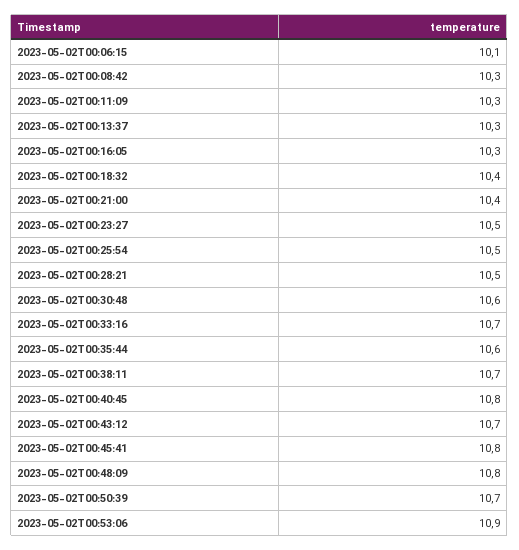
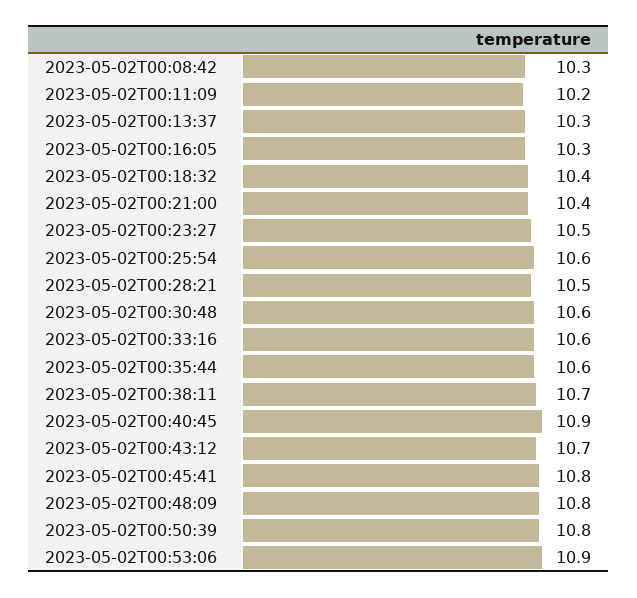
2023-05-02T00:06:15: 10.1 -> none
2023-05-02T00:11:09: 10.3 -> 10.2
2023-05-02T00:25:54: 10.5 -> 10.6
2023-05-02T00:33:16: 10.7 -> 10.6
2023-05-02T00:40:45: 10.8 -> 10.9
2023-05-02T00:50:39: 10.7 -> 10.8

